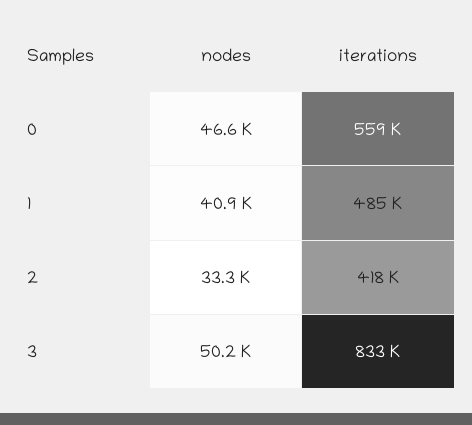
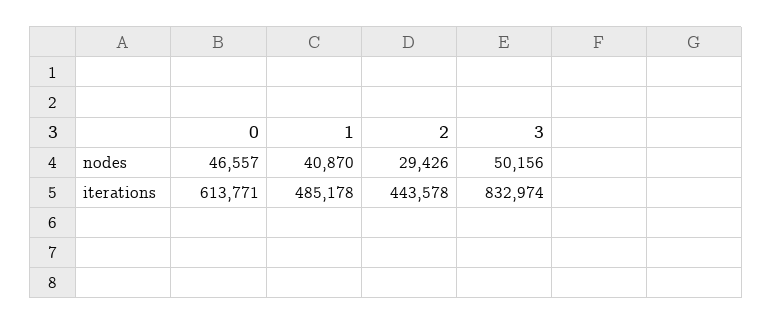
iterations, 0: 559000 -> 613771
nodes, 2: 33300 -> 29426
iterations, 2: 418000 -> 443578

